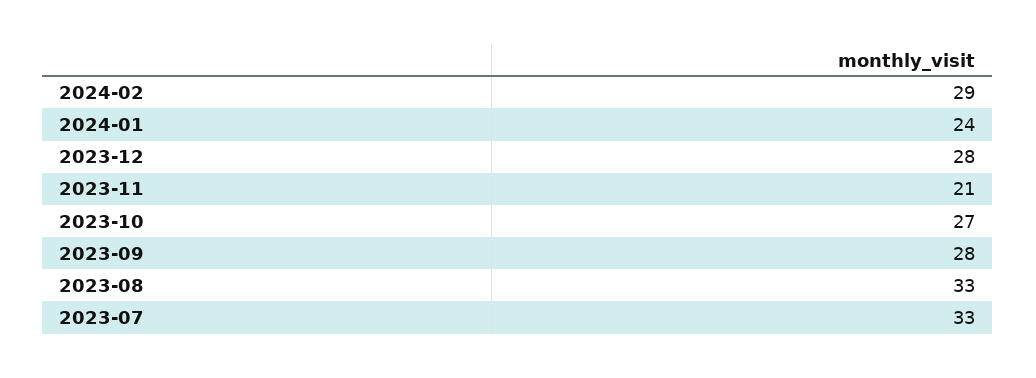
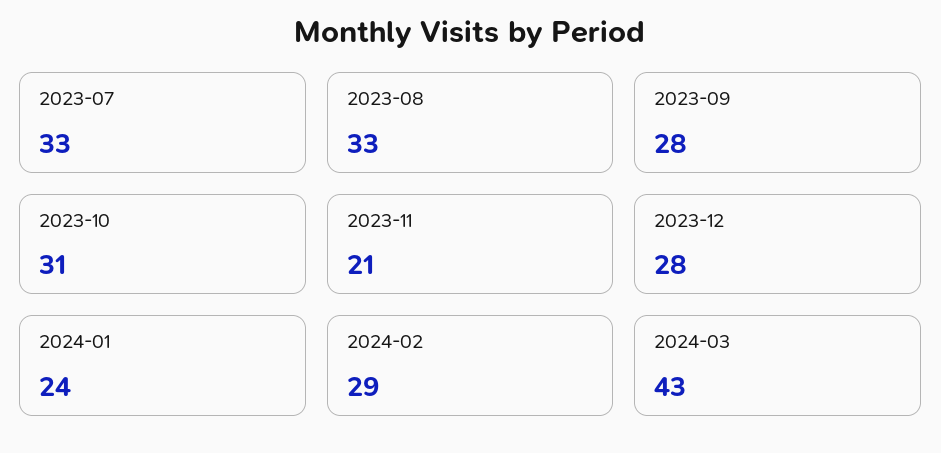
2023-10: 27 -> 31
2024-03: none -> 43

